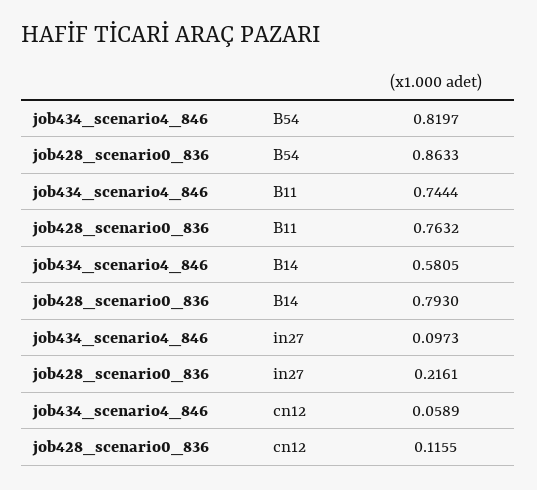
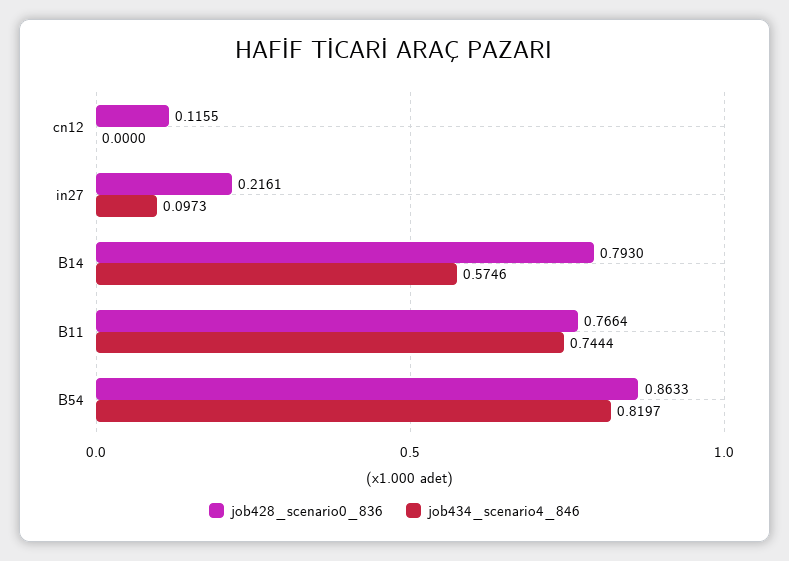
job428_scenario0_836, B11: 0.7632 -> 0.7664
job434_scenario4_846, B14: 0.5805 -> 0.5746
job434_scenario4_846, cn12: 0.0589 -> 0

